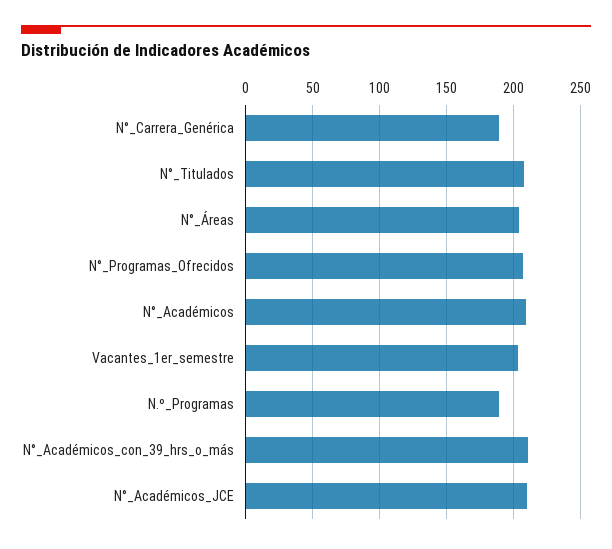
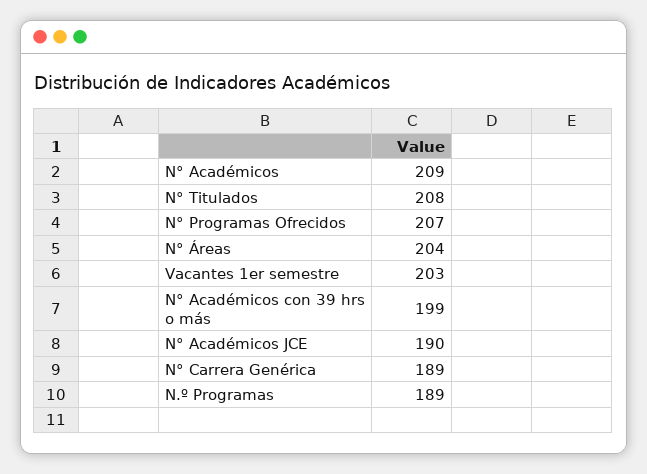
N°_Académicos_con_39_hrs_o_más: 210 -> 199
N°_Académicos_JCE: 210 -> 190

